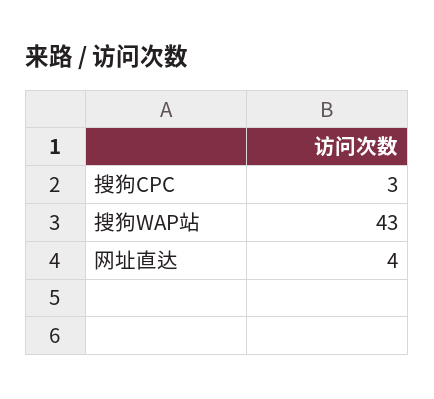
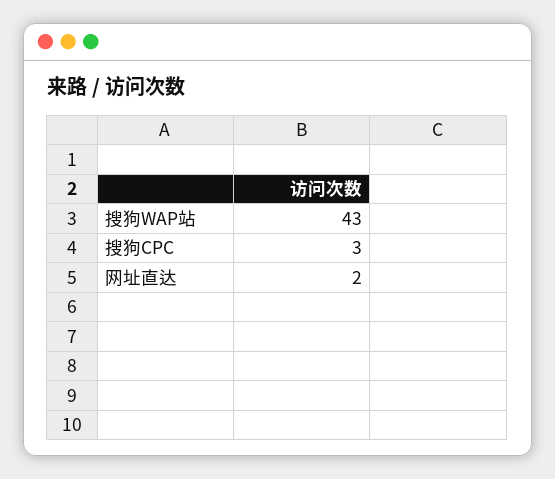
网址直达: 4 -> 2

